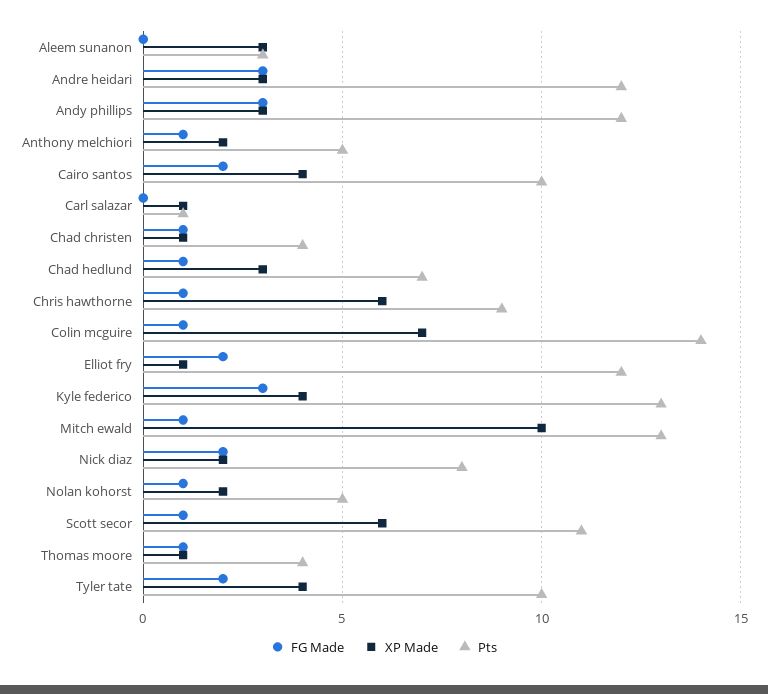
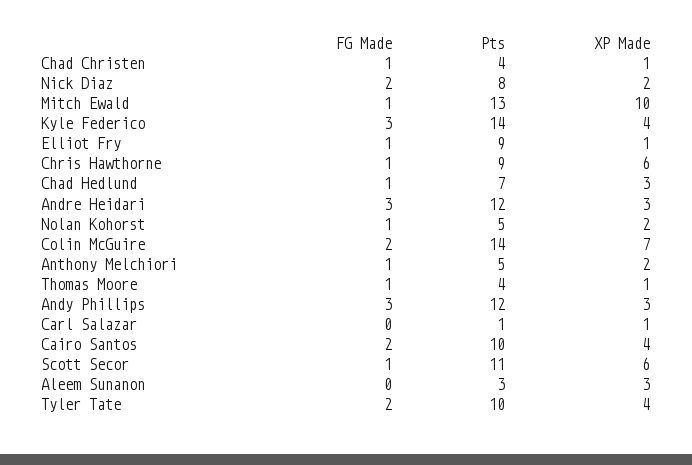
FG Made, Colin mcguire: 1 -> 2
FG Made, Elliot fry: 2 -> 1
Pts, Elliot fry: 12 -> 9
Pts, Kyle federico: 13 -> 14

